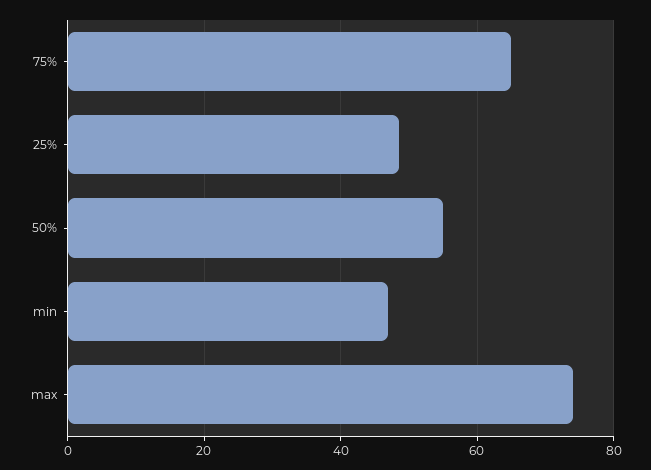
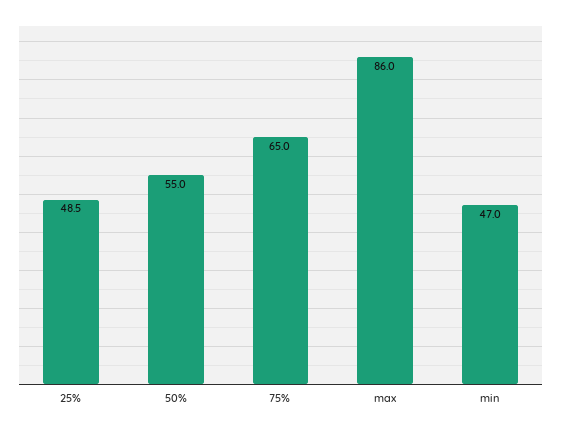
max: 74 -> 86

